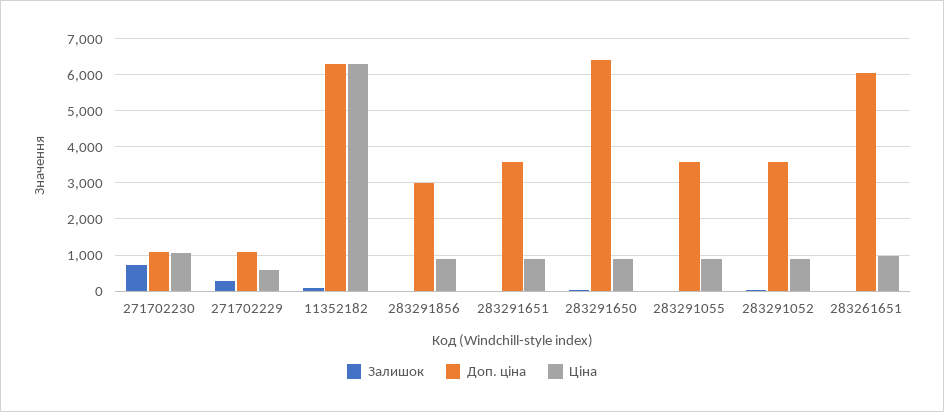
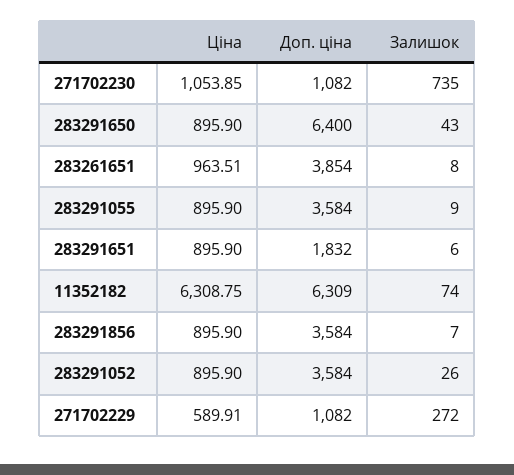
Доп. ціна, 283291856: 3000 -> 3584
Доп. ціна, 283291651: 3600 -> 1832
Доп. ціна, 283261651: 6000 -> 3854

